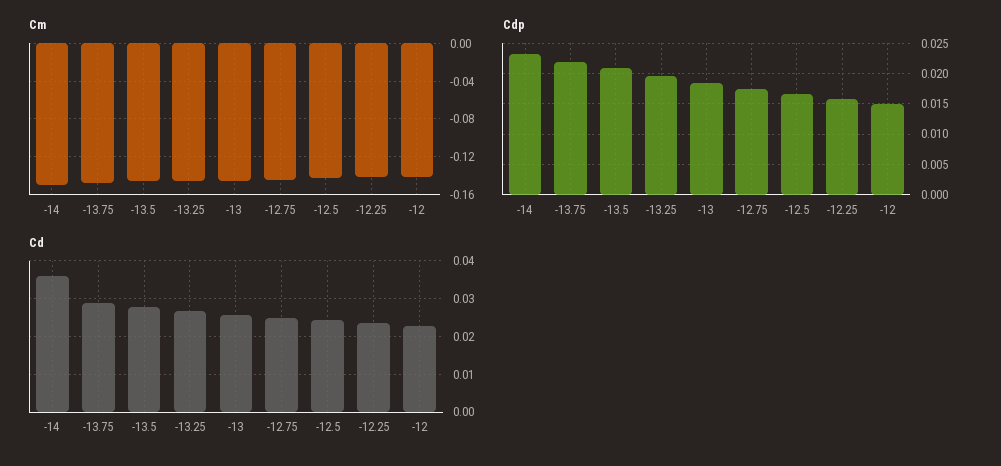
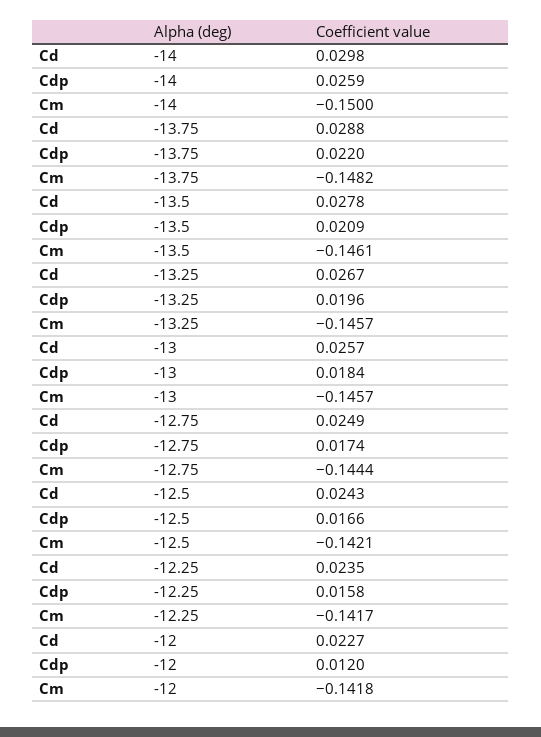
Cdp, -14: 0.023 -> 0.0259
Cdp, -12: 0.015 -> 0.012
Cd, -14: 0.036 -> 0.0298

